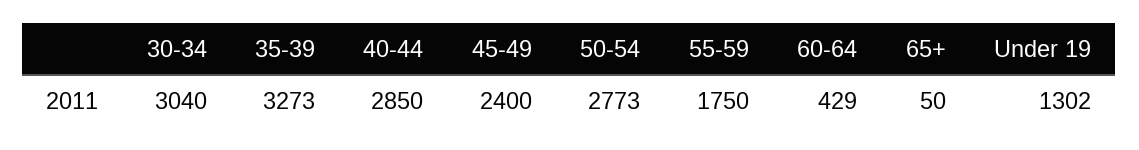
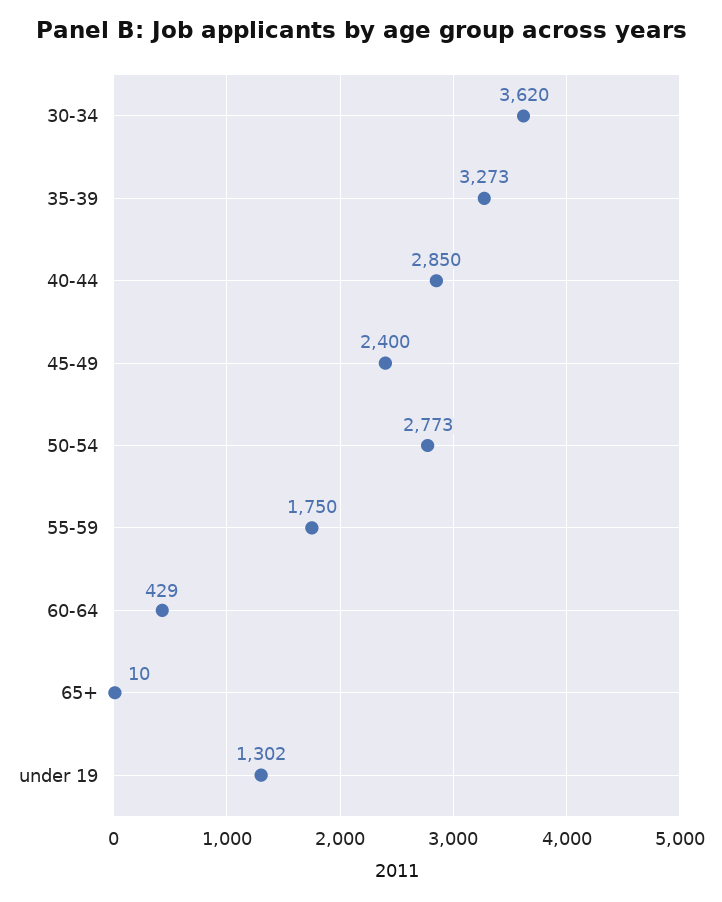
30-34: 3040 -> 3620
65+: 50 -> 10

